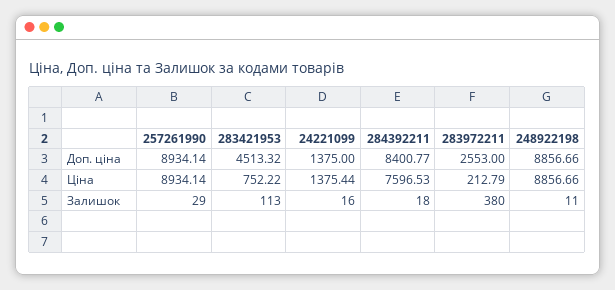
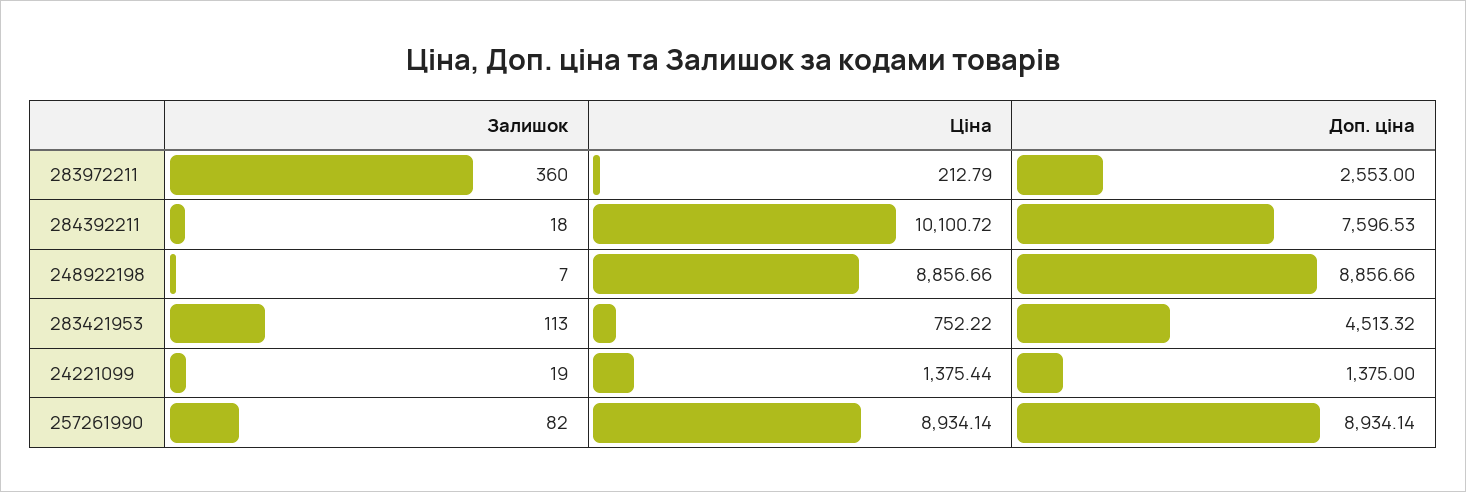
284392211, Доп. ціна: 8400.77 -> 7596.53
284392211, Ціна: 7596.53 -> 10100.72
257261990, Залишок: 29 -> 82
24221099, Залишок: 16 -> 19
283972211, Залишок: 380 -> 360
248922198, Залишок: 11 -> 7

